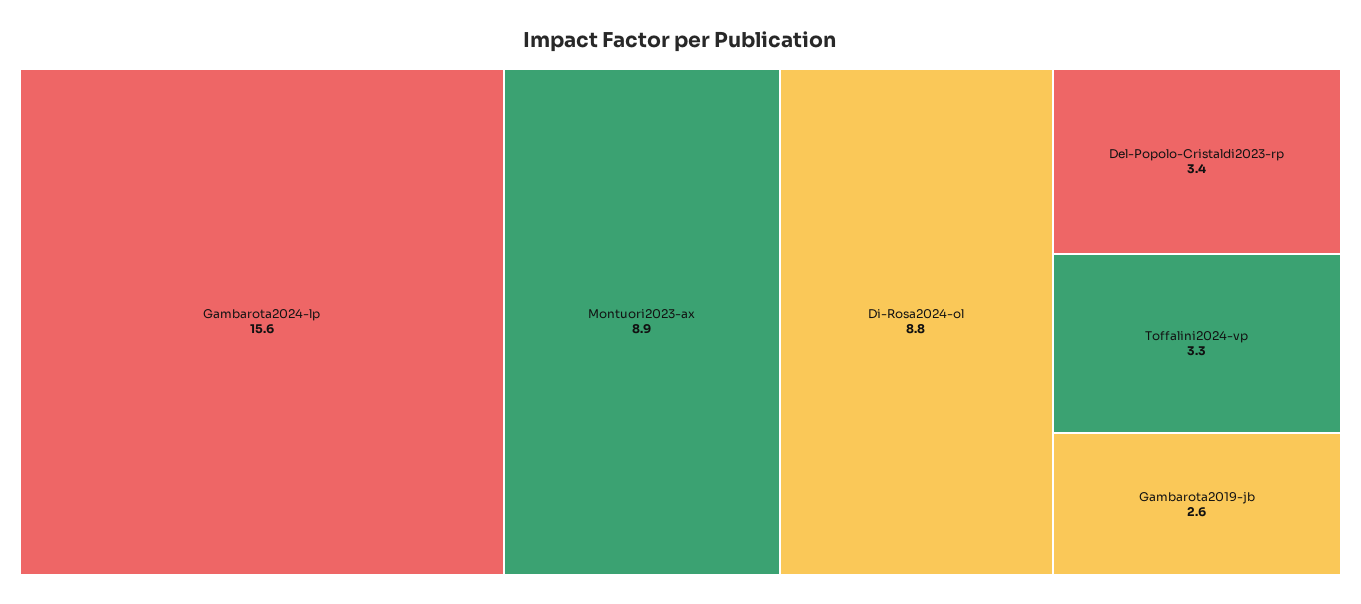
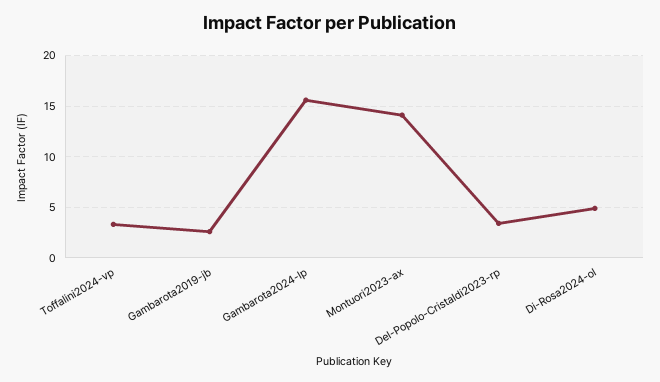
Montuori2023-ax: 8.9 -> 14
Di-Rosa2024-ol: 8.8 -> 5

